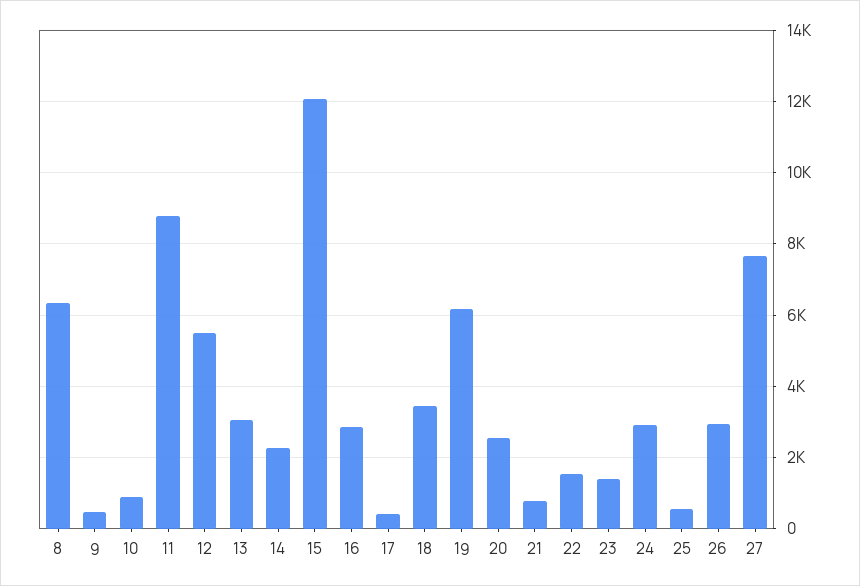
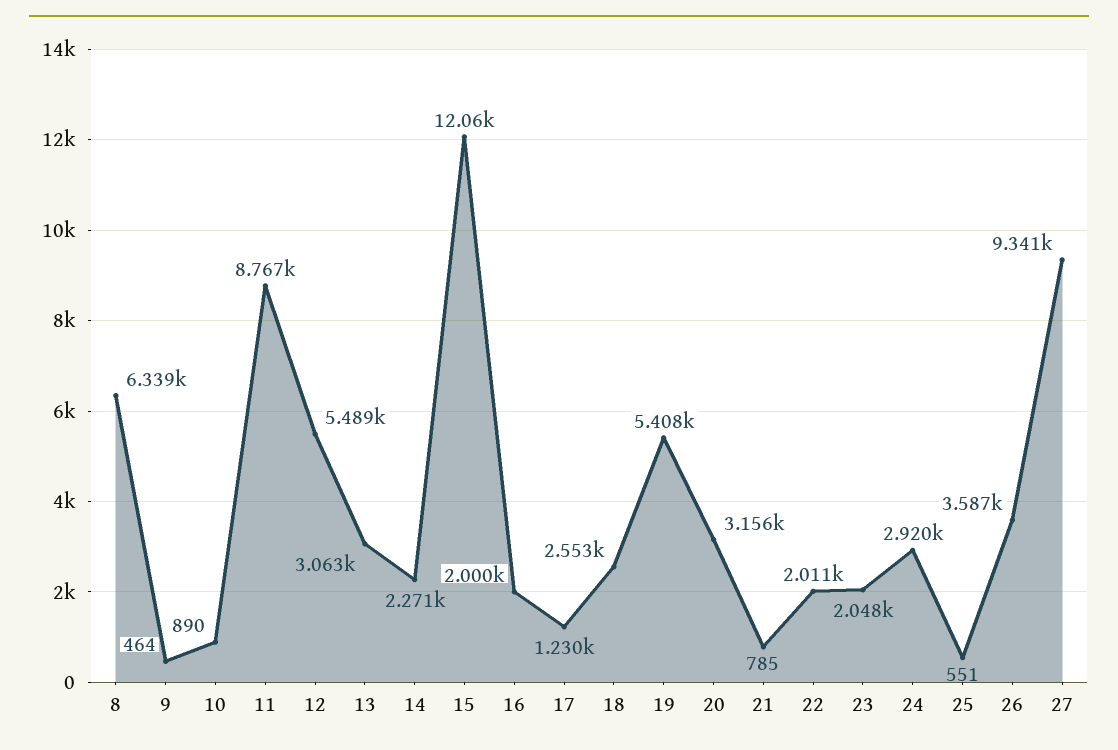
16: 2800 -> 2000
17: 400 -> 1230
18: 3400 -> 2553
19: 6200 -> 5408
20: 2600 -> 3156
22: 1600 -> 2011
23: 1400 -> 2048
26: 3000 -> 3587
27: 7600 -> 9341

